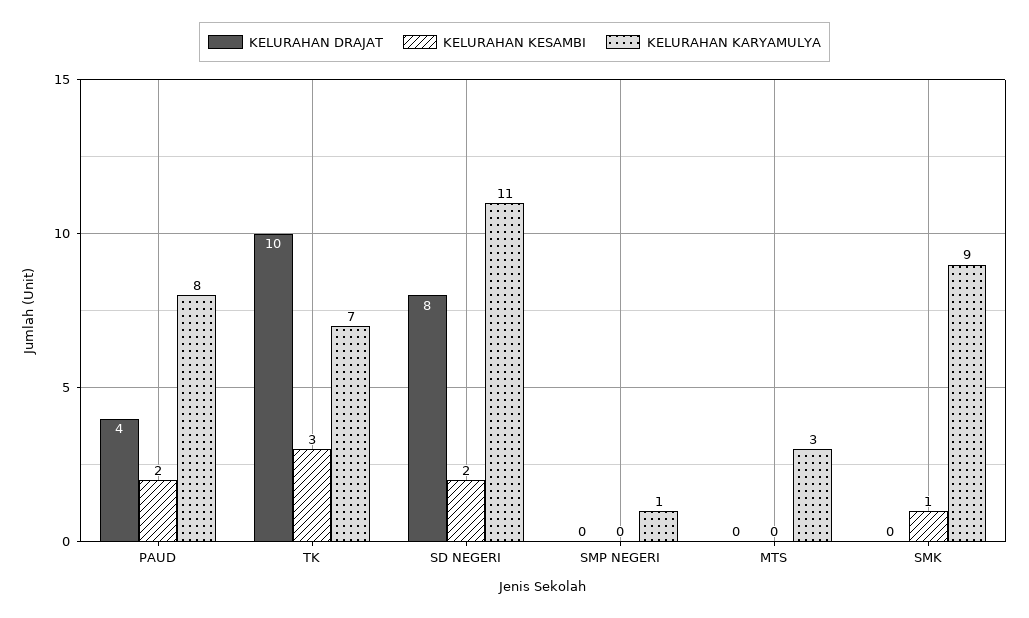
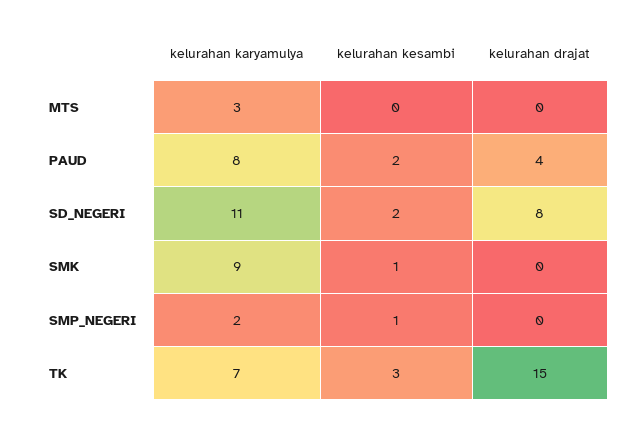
KELURAHAN DRAJAT, TK: 10 -> 15
KELURAHAN KESAMBI, SMP NEGERI: 0 -> 1
KELURAHAN KARYAMULYA, SMP NEGERI: 1 -> 2

